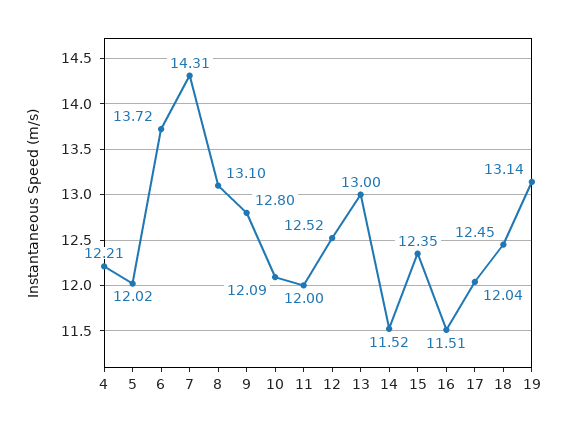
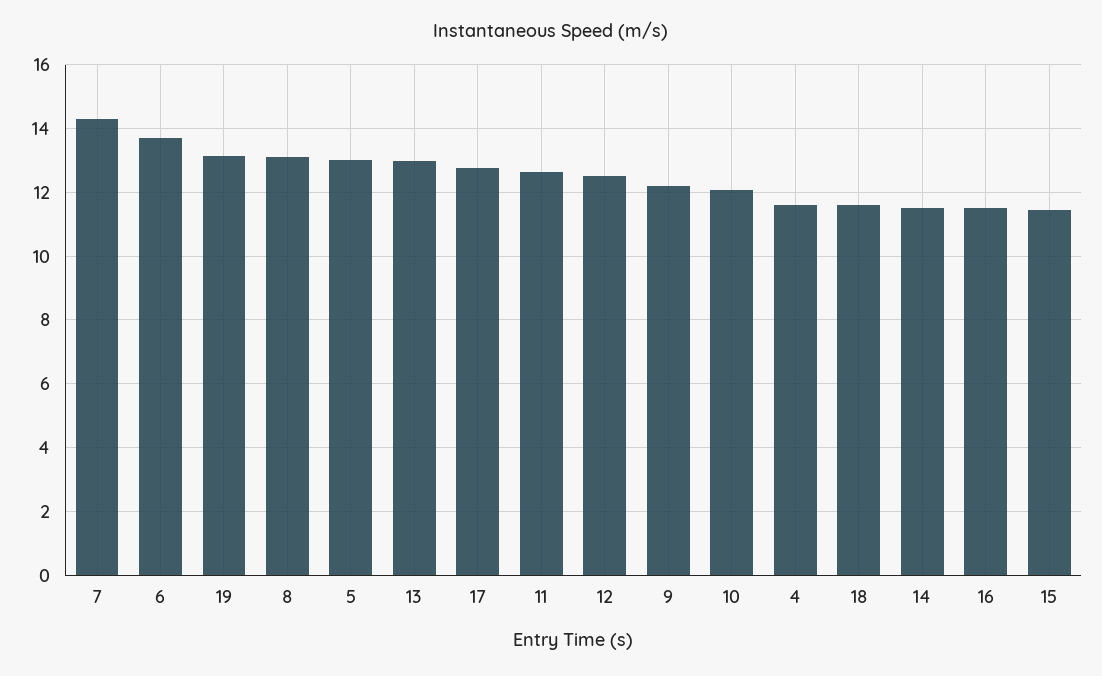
4: 12.21 -> 11.6
5: 12.02 -> 13
9: 12.8 -> 12.2
11: 12 -> 12.6
15: 12.35 -> 11.4
17: 12.04 -> 12.8
18: 12.45 -> 11.6

